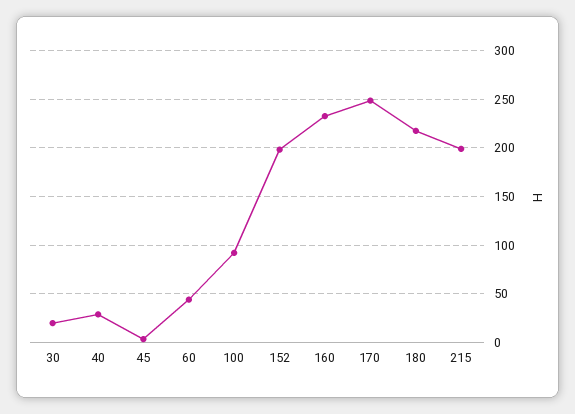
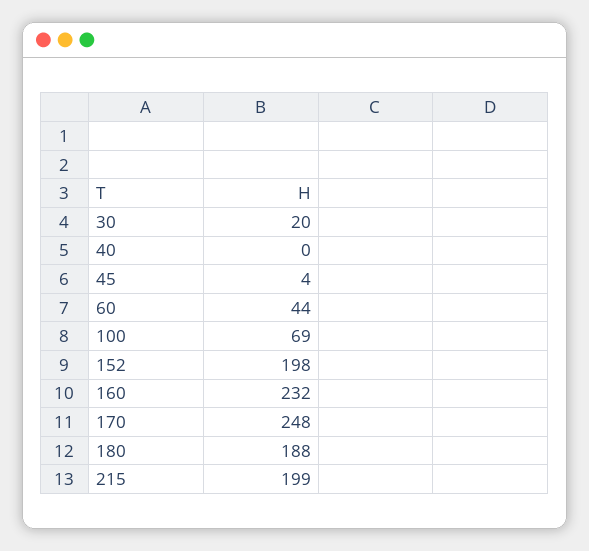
40: 30 -> 0
100: 90 -> 69
180: 220 -> 188

